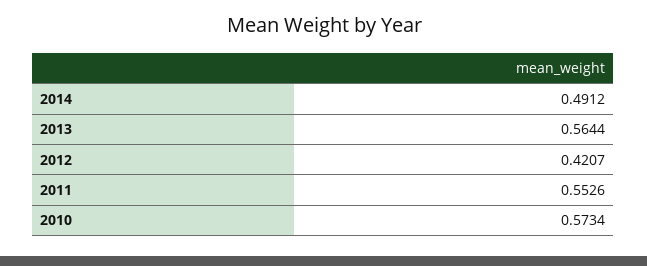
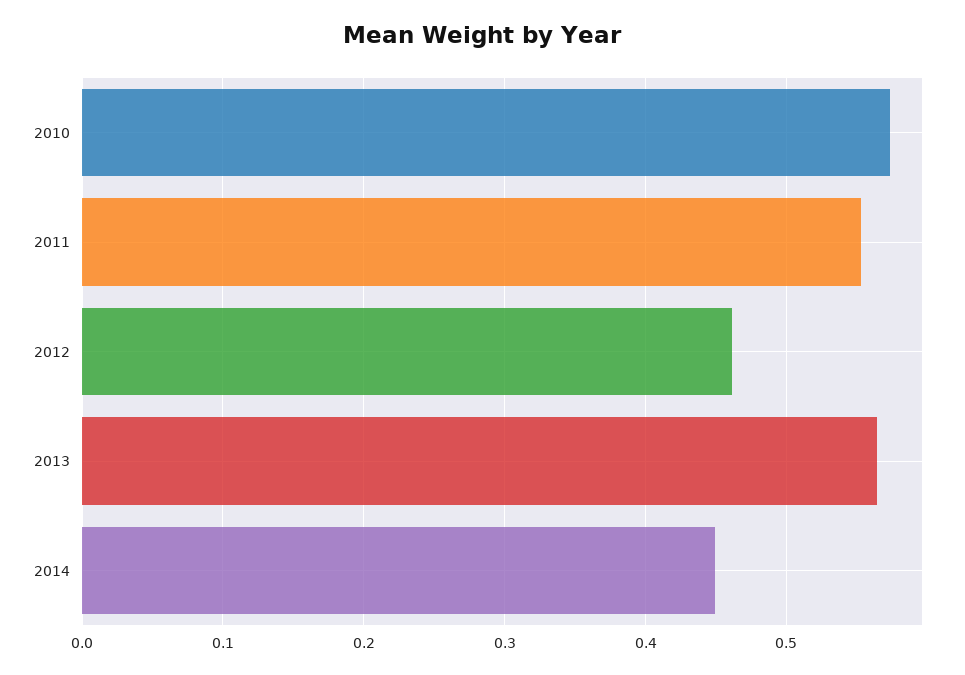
2014: 0.4912 -> 0.45
2012: 0.4207 -> 0.46

